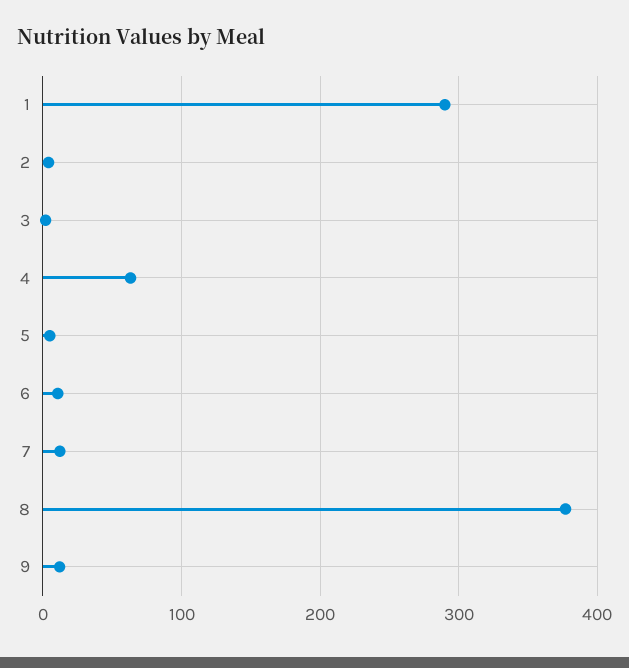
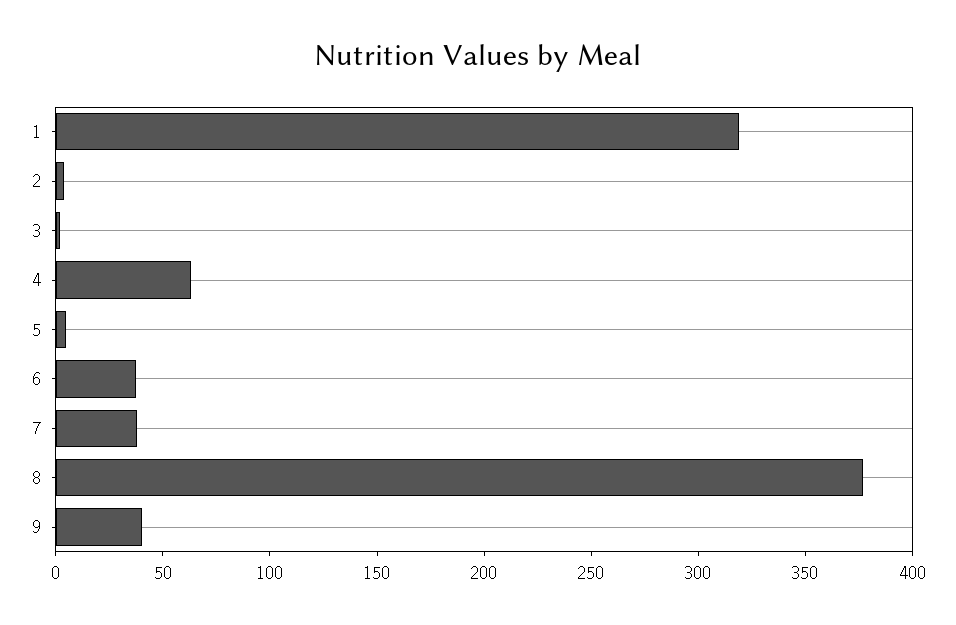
1: 290 -> 320
6: 10 -> 40
7: 10 -> 40
9: 10 -> 40

